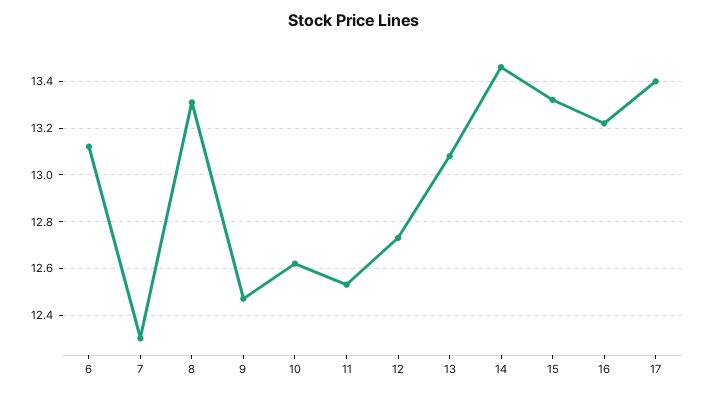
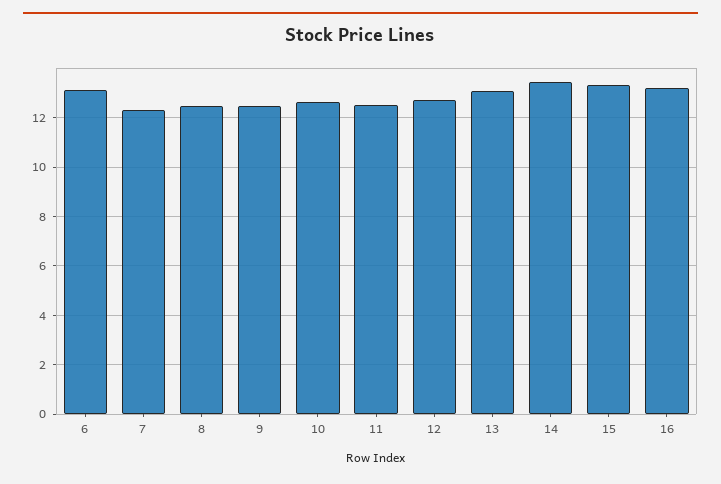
8: 13.3 -> 12.5
17: 13.4 -> none

